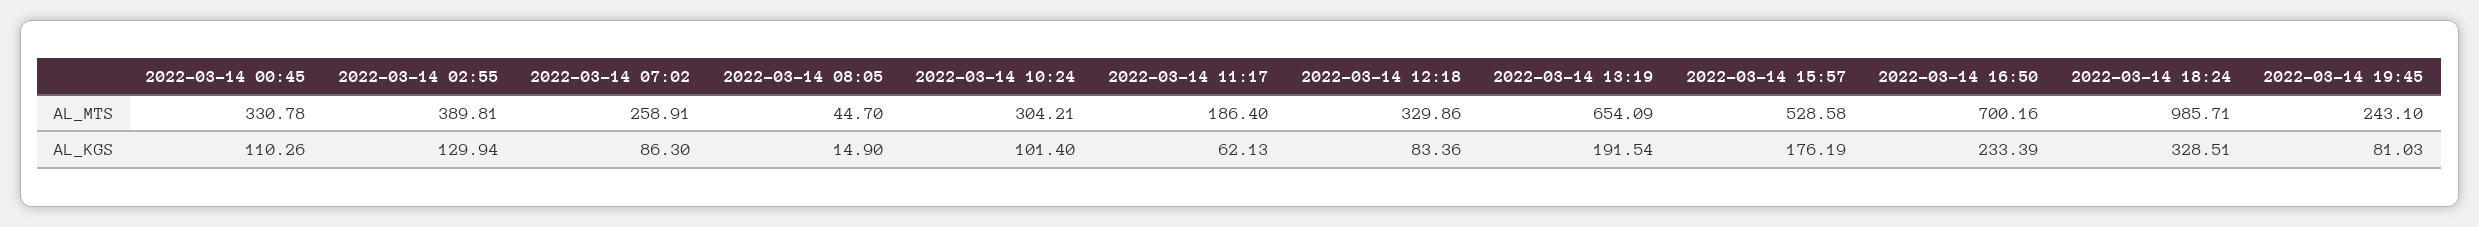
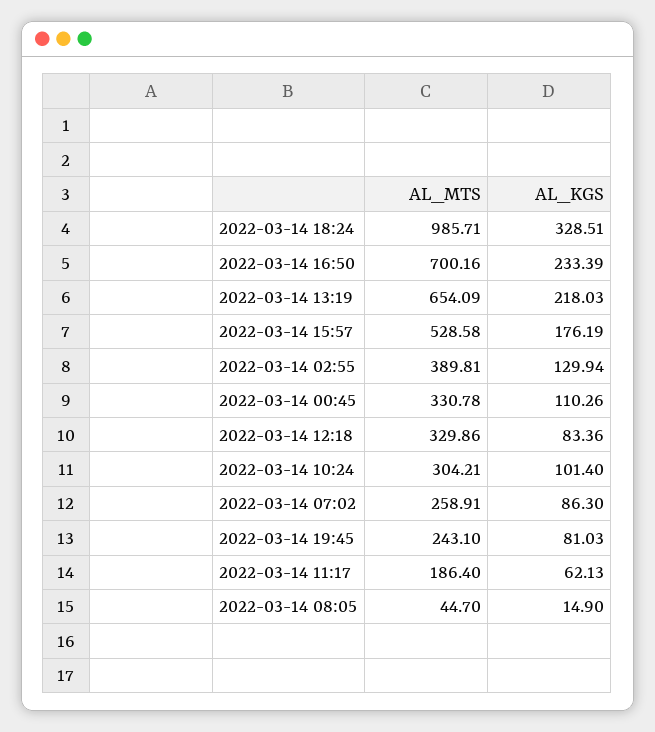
2022-03-14 13:19, AL_KGS: 191.54 -> 218.03

